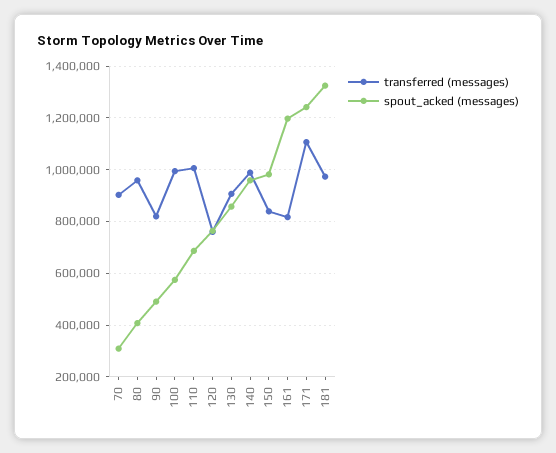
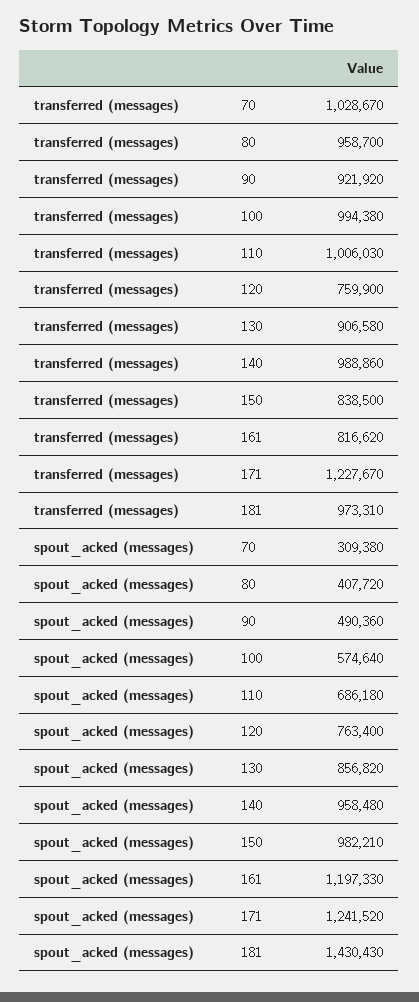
transferred (messages), 70: 900000 -> 1028670
transferred (messages), 90: 825000 -> 921920
transferred (messages), 171: 1100000 -> 1227670
spout_acked (messages), 181: 1325000 -> 1430430

